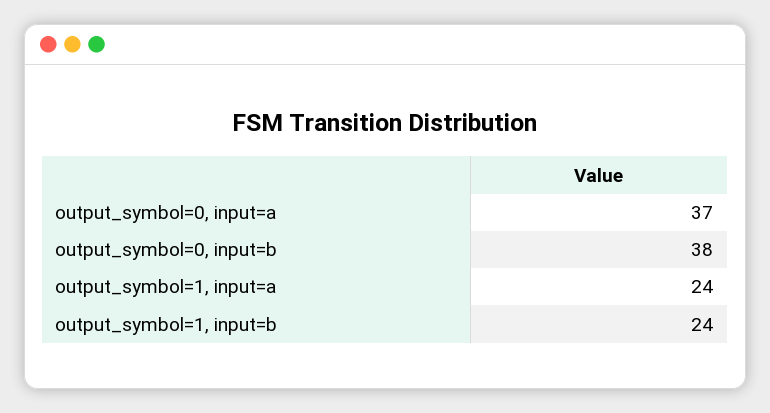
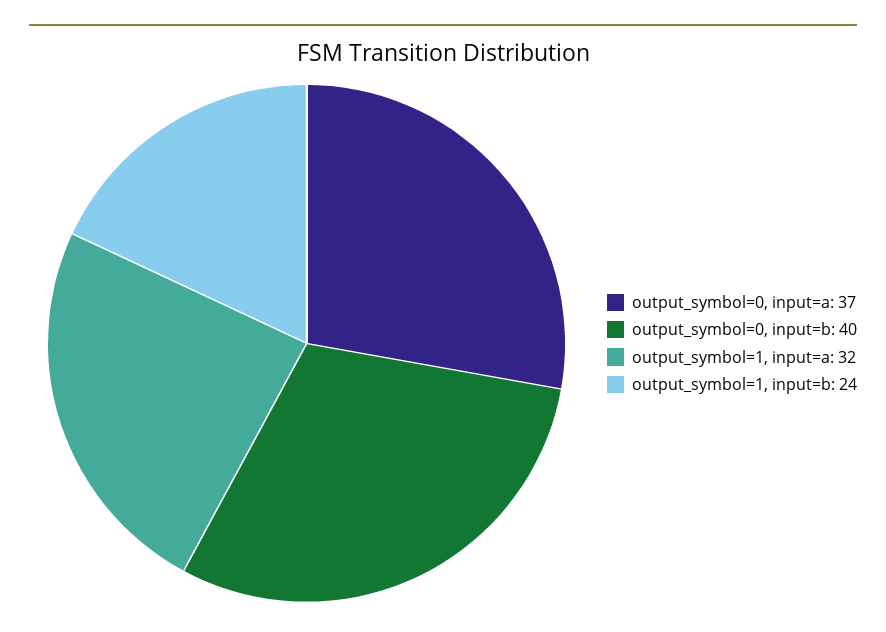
output_symbol=0, input=b: 38 -> 40
output_symbol=1, input=a: 24 -> 32

